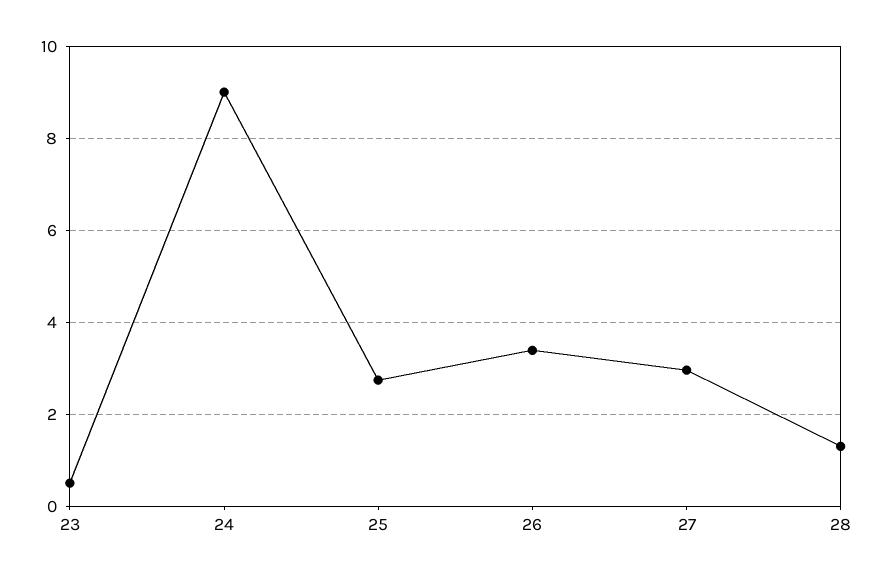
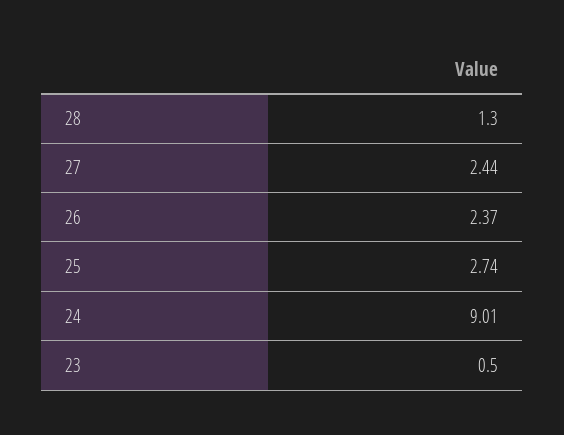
26: 3.4 -> 2.37
27: 3 -> 2.44

